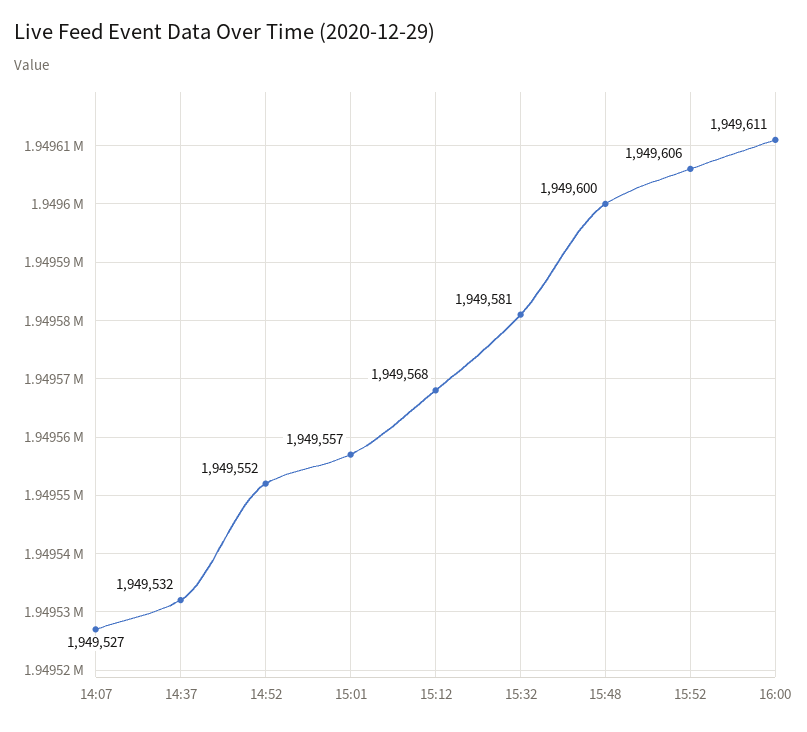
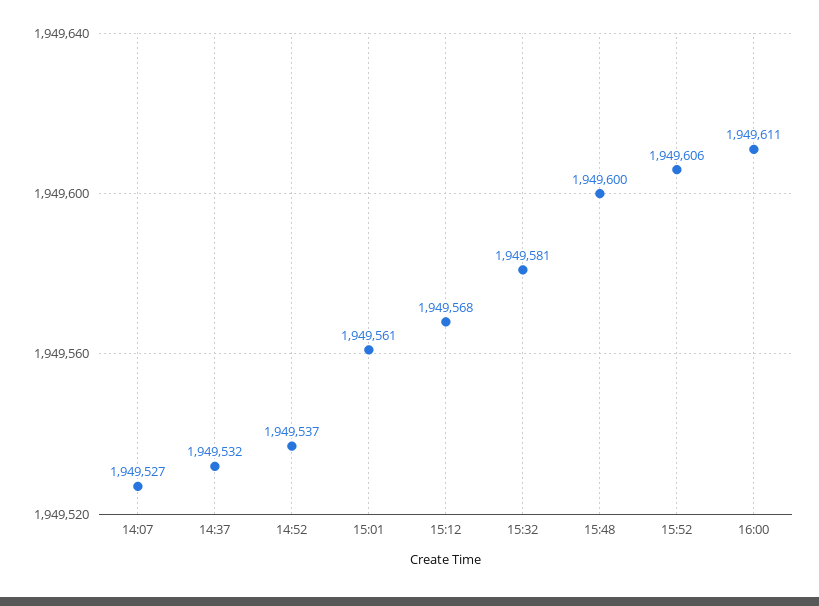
14:52: 1949552 -> 1949537
15:01: 1949557 -> 1949561

